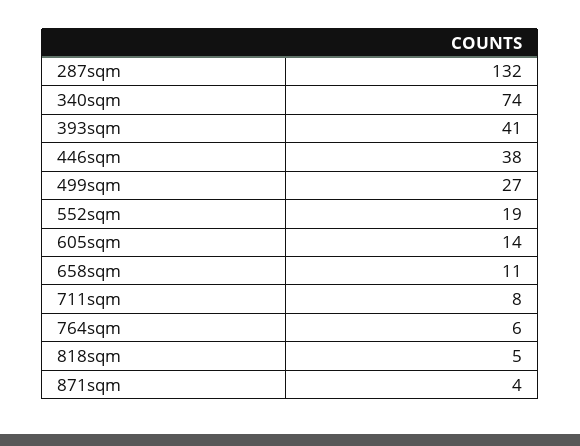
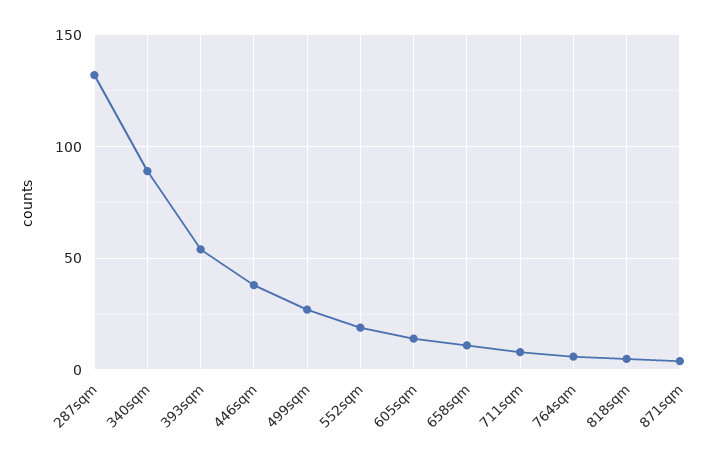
340sqm: 74 -> 90
393sqm: 41 -> 55

